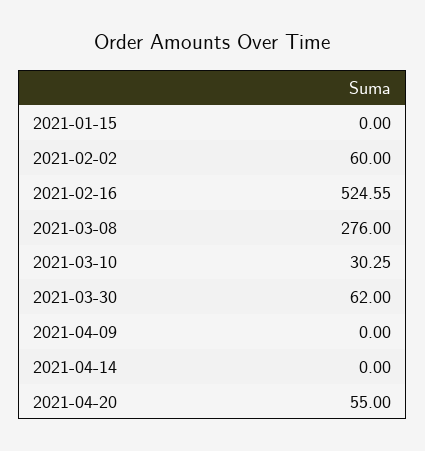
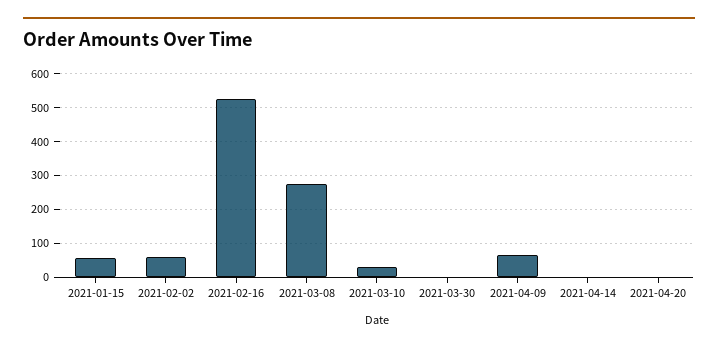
2021-01-15: 0 -> 60
2021-03-30: 62 -> 0
2021-04-09: 0 -> 60
2021-04-20: 55 -> 0

